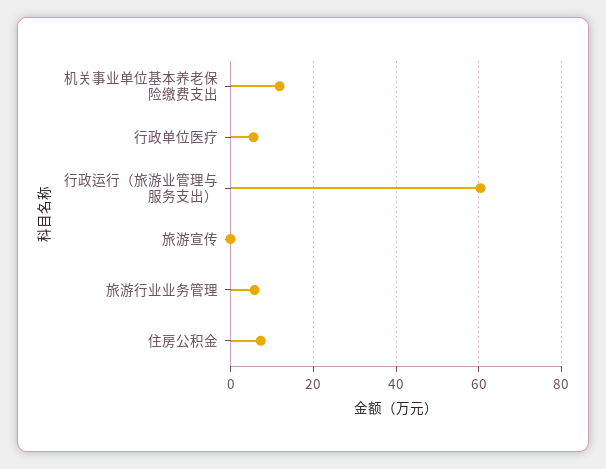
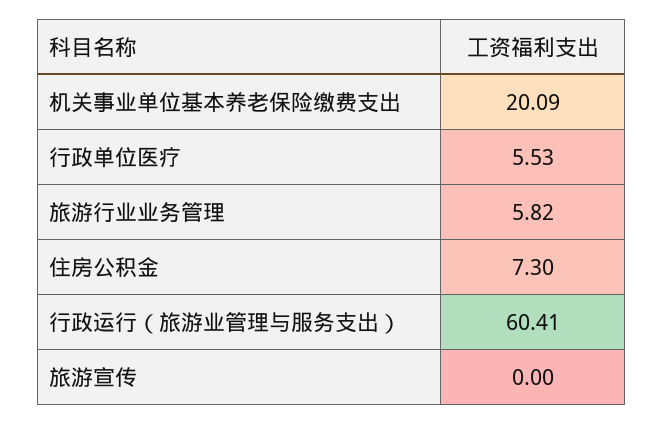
机关事业单位基本养老保险缴费支出: 12 -> 20.09

